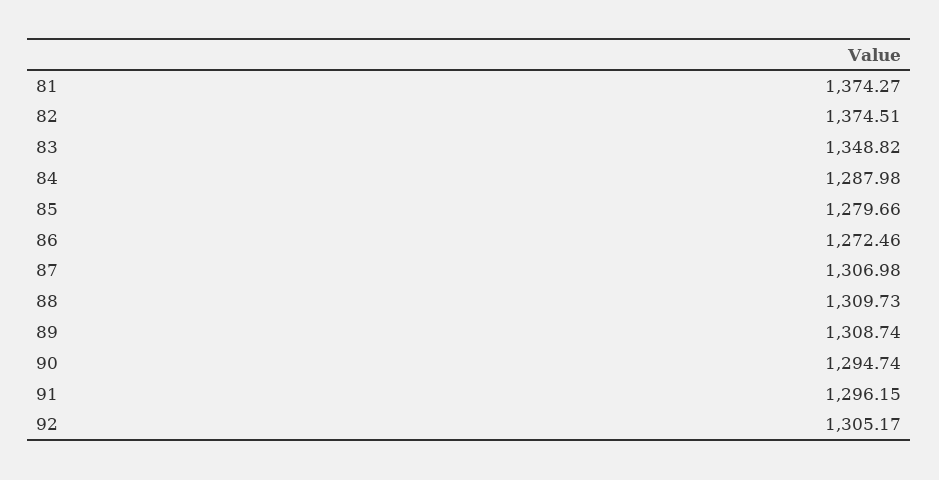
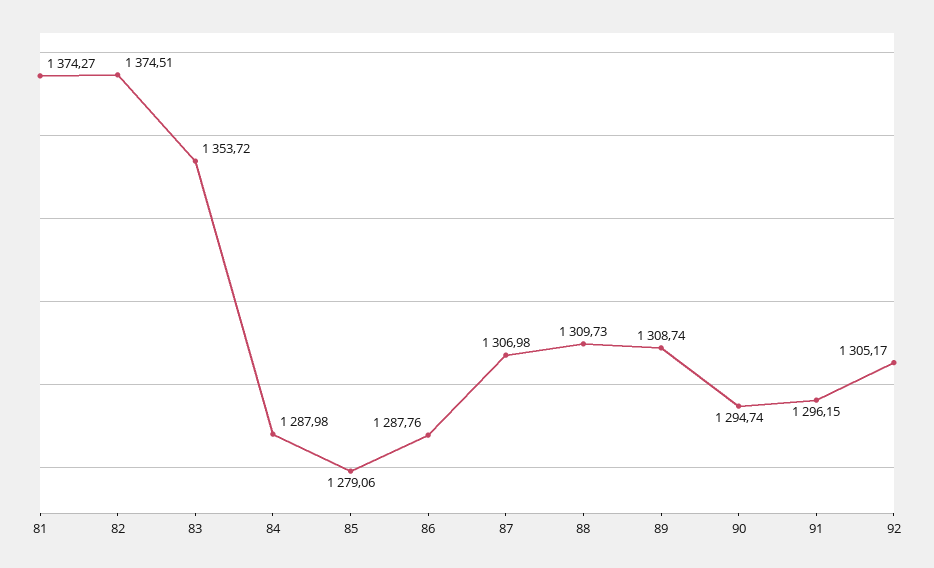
83: 1348.82 -> 1353.72
85: 1279.66 -> 1279.06
86: 1272.46 -> 1287.76

